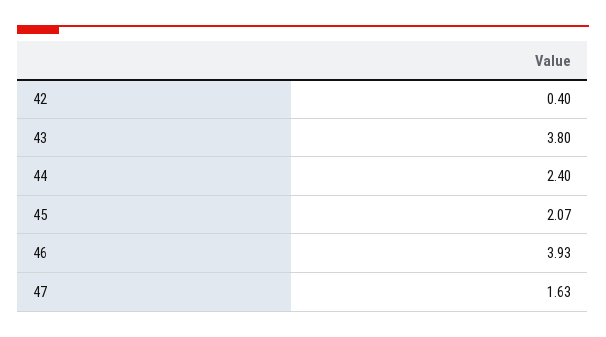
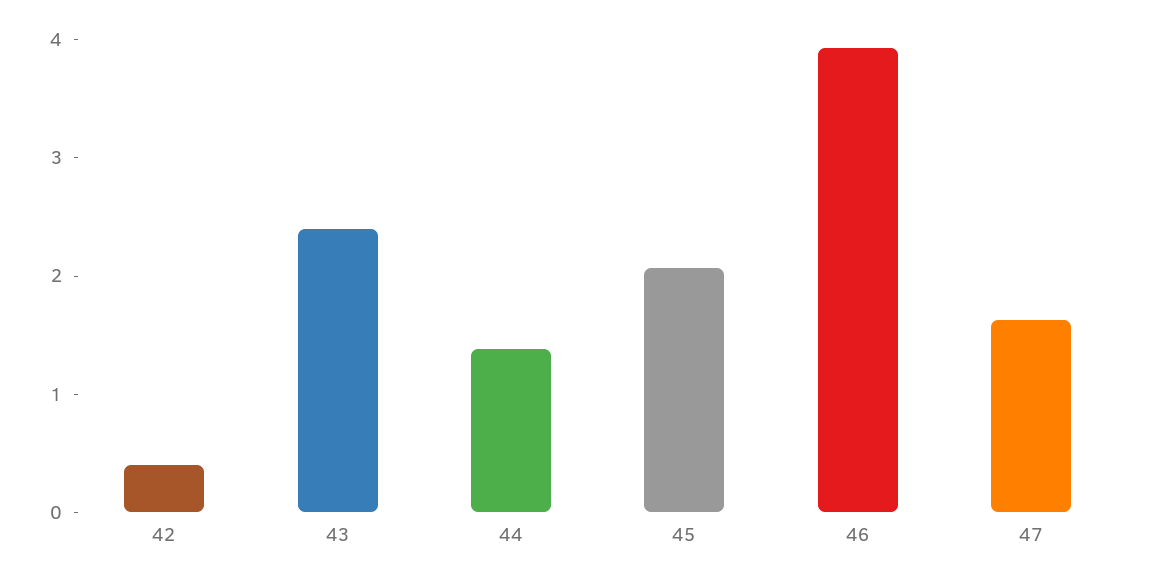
43: 3.8 -> 2.4
44: 2.4 -> 1.4

